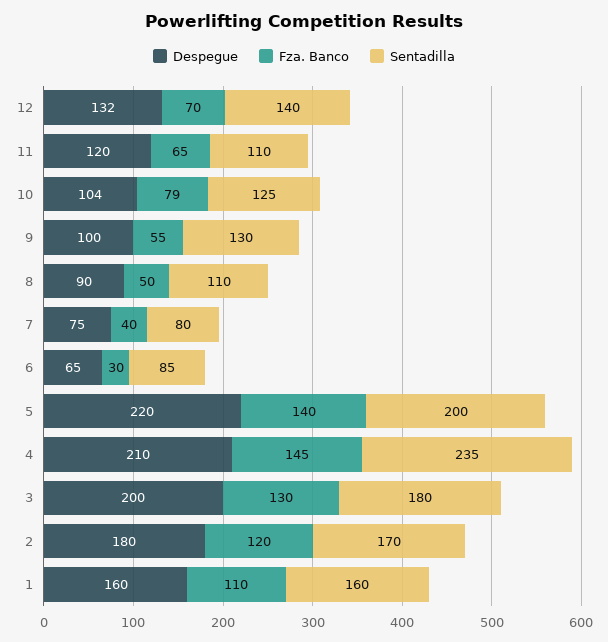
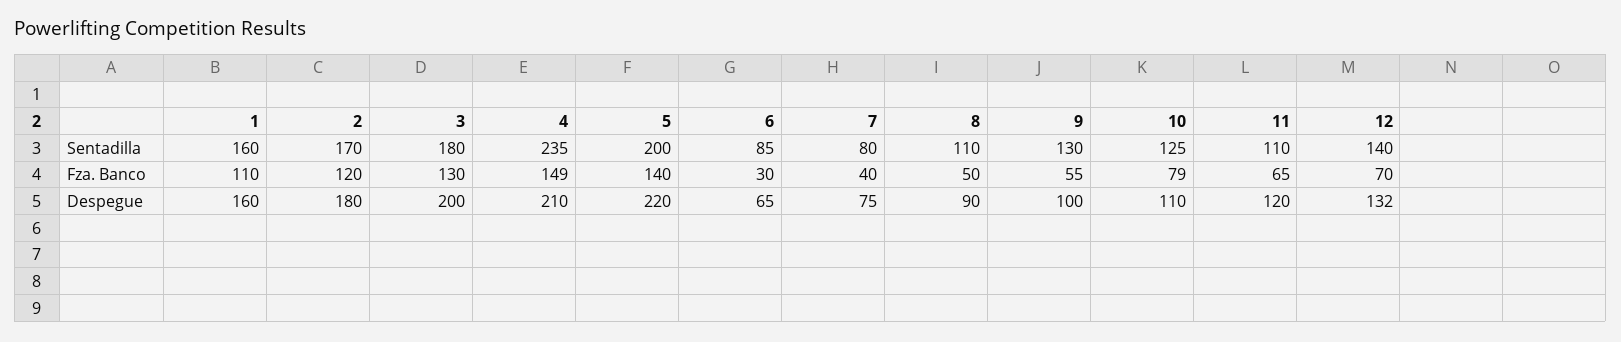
Despegue, 10: 104 -> 110
Fza. Banco, 4: 145 -> 149

